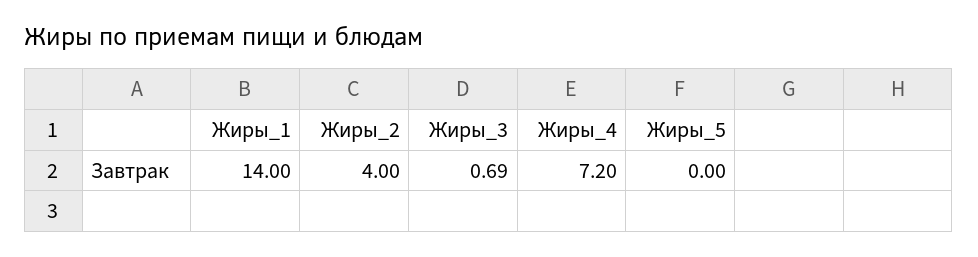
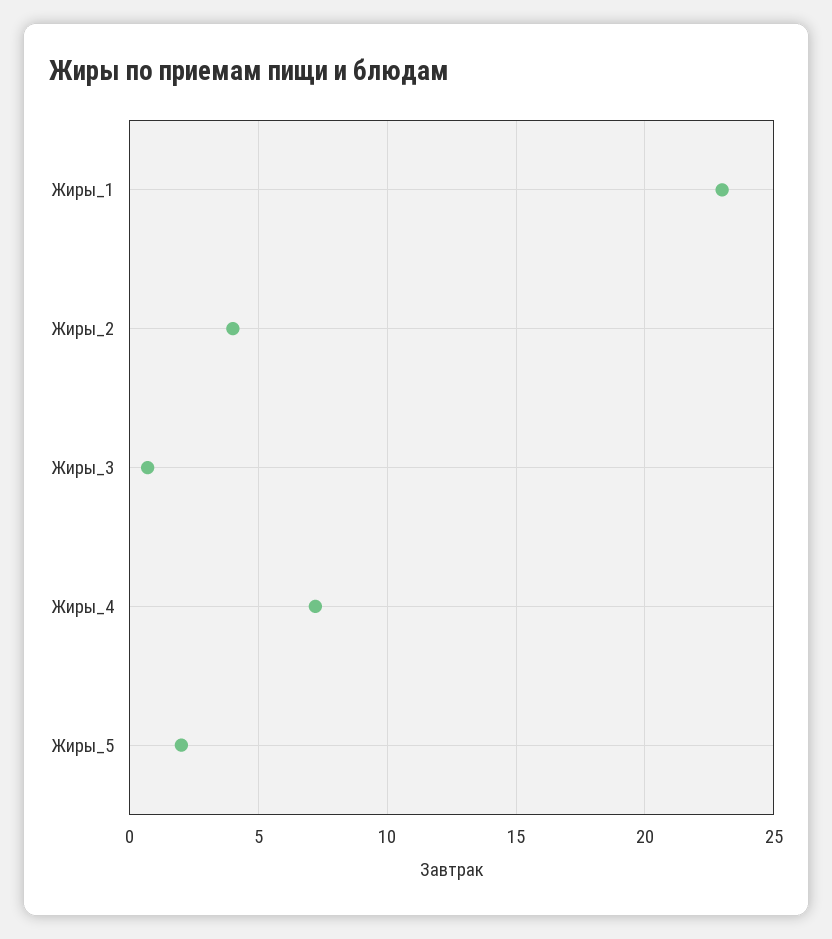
Жиры_1: 14 -> 23
Жиры_5: 0 -> 2

